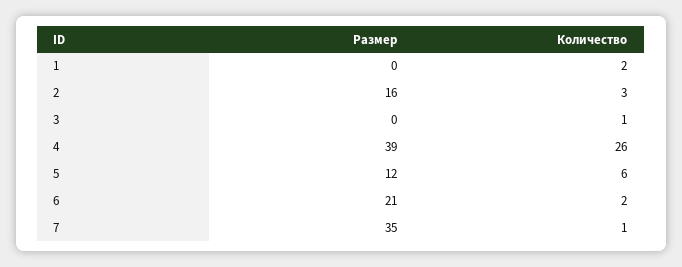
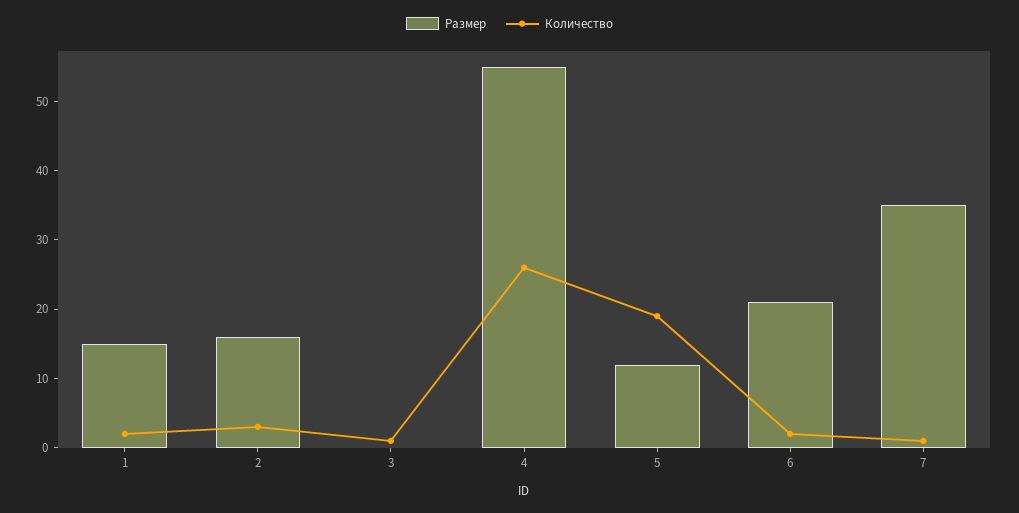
Размер, 1: 0 -> 15
Размер, 4: 39 -> 55
Количество, 5: 6 -> 20

